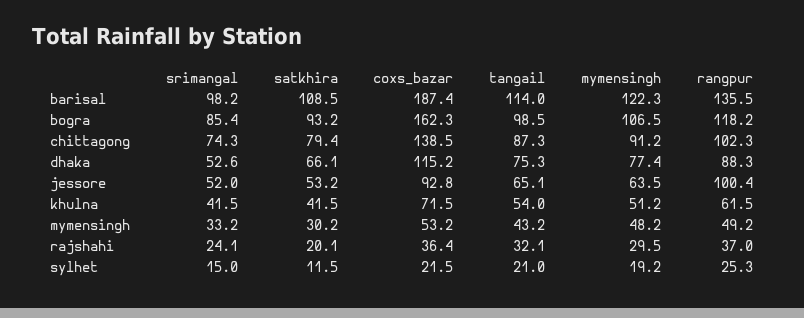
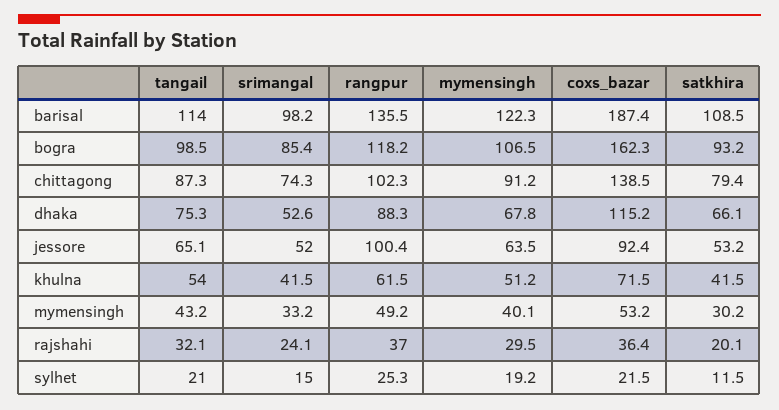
mymensingh, dhaka: 77.4 -> 67.8
coxs_bazar, jessore: 92.8 -> 92.4
mymensingh, mymensingh: 48.2 -> 40.1

